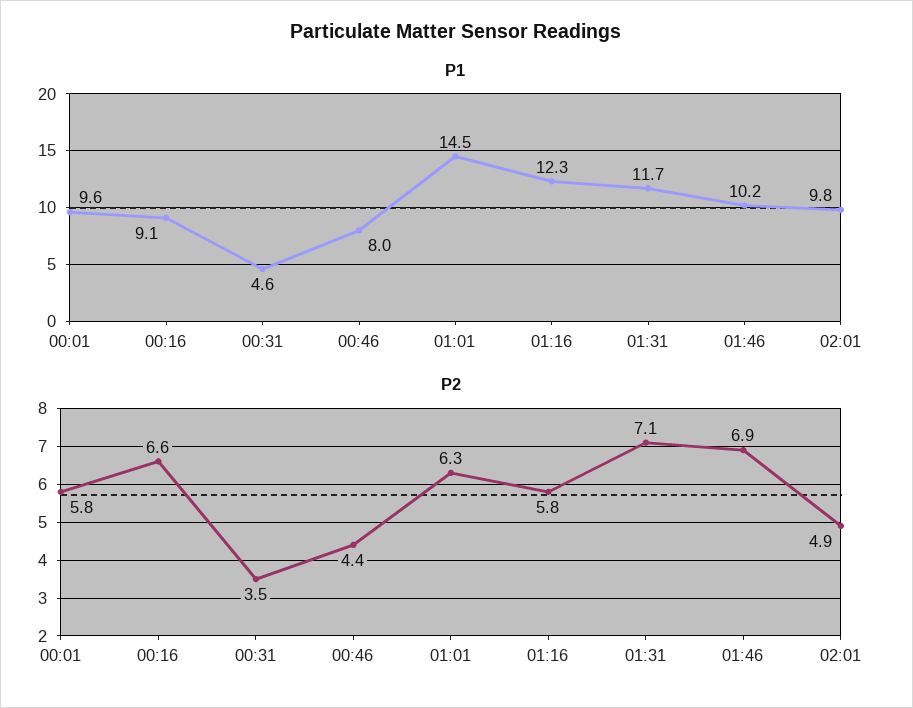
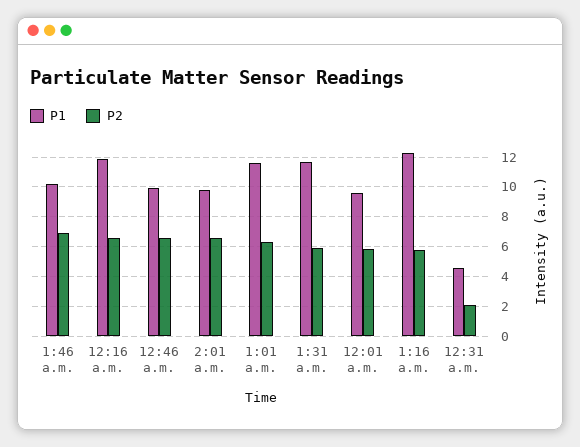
P1, 00:16: 9.1 -> 12
P1, 00:46: 8 -> 10
P1, 01:01: 14.5 -> 11.5
P2, 00:31: 3.5 -> 2
P2, 00:46: 4.4 -> 6.5
P2, 01:31: 7.1 -> 6
P2, 02:01: 4.9 -> 6.5

